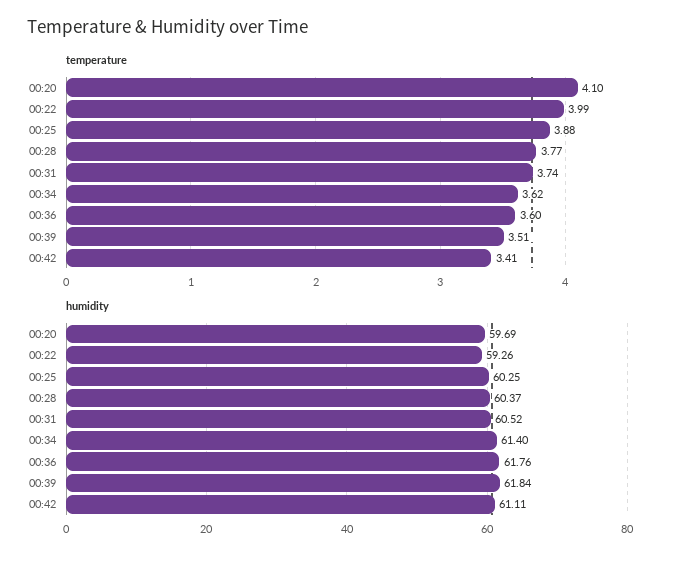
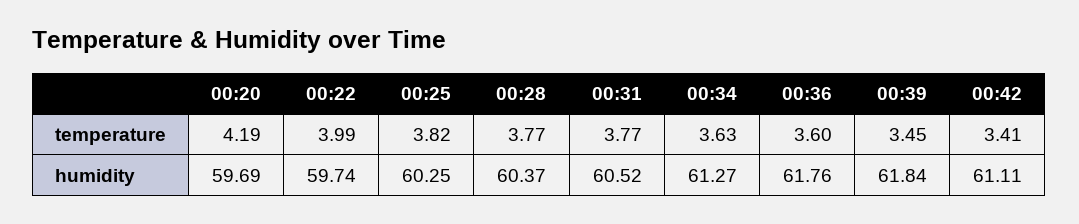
temperature, 00:20: 4.1 -> 4.19
temperature, 00:25: 3.88 -> 3.82
temperature, 00:31: 3.74 -> 3.77
temperature, 00:34: 3.62 -> 3.63
temperature, 00:39: 3.51 -> 3.45
humidity, 00:22: 59.26 -> 59.74
humidity, 00:34: 61.4 -> 61.27

